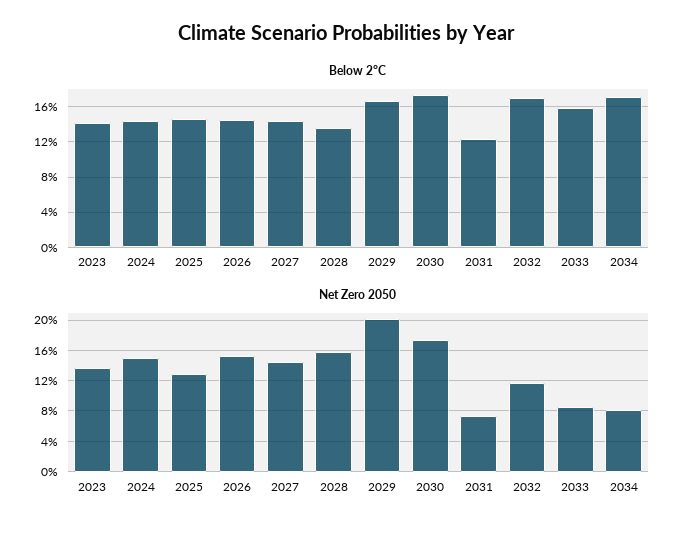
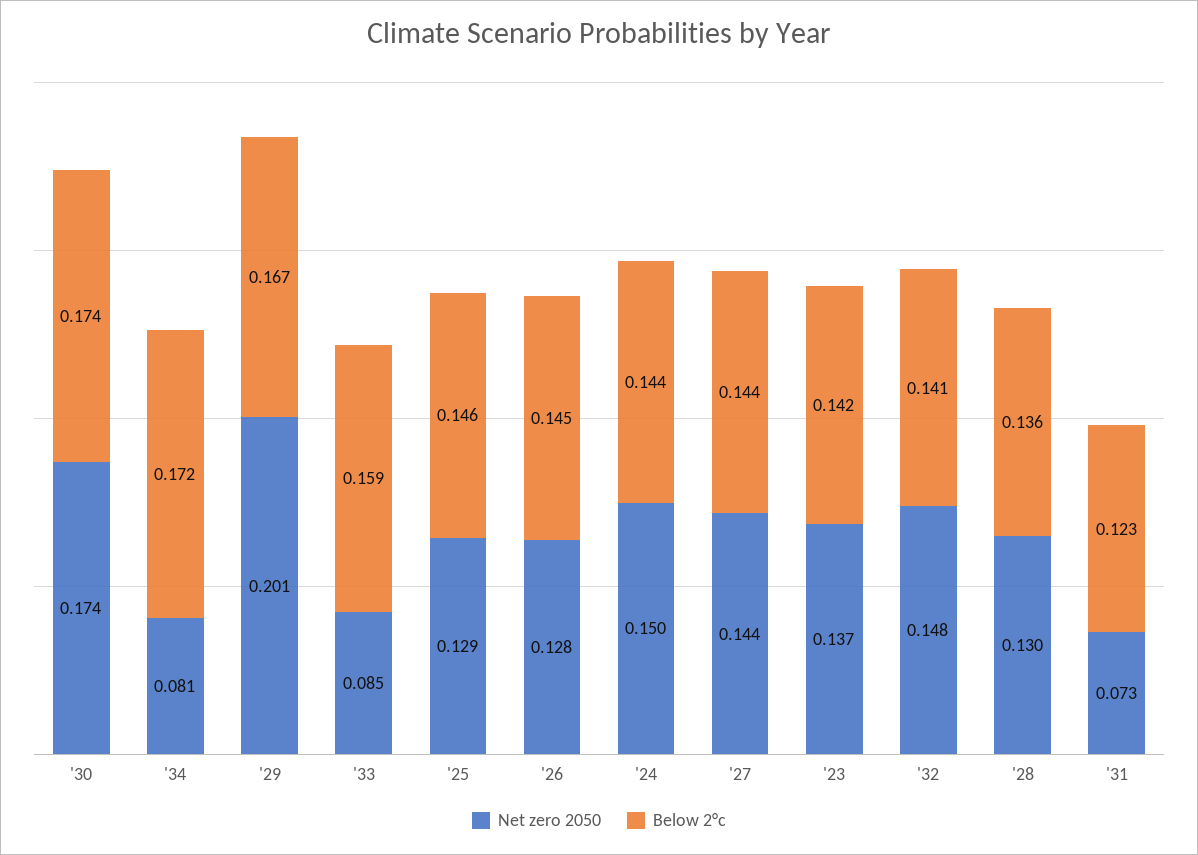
Below 2°C, 2032: 0.17 -> 0.141
Net Zero 2050, 2026: 0.15 -> 0.128
Net Zero 2050, 2028: 0.16 -> 0.13
Net Zero 2050, 2032: 0.12 -> 0.148

